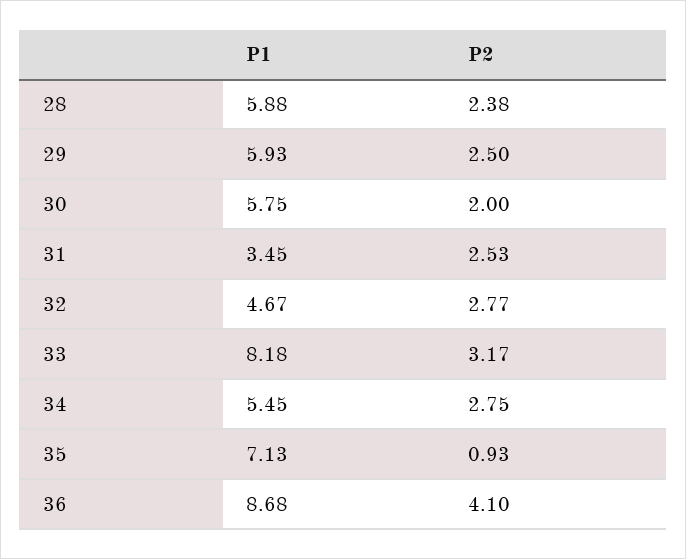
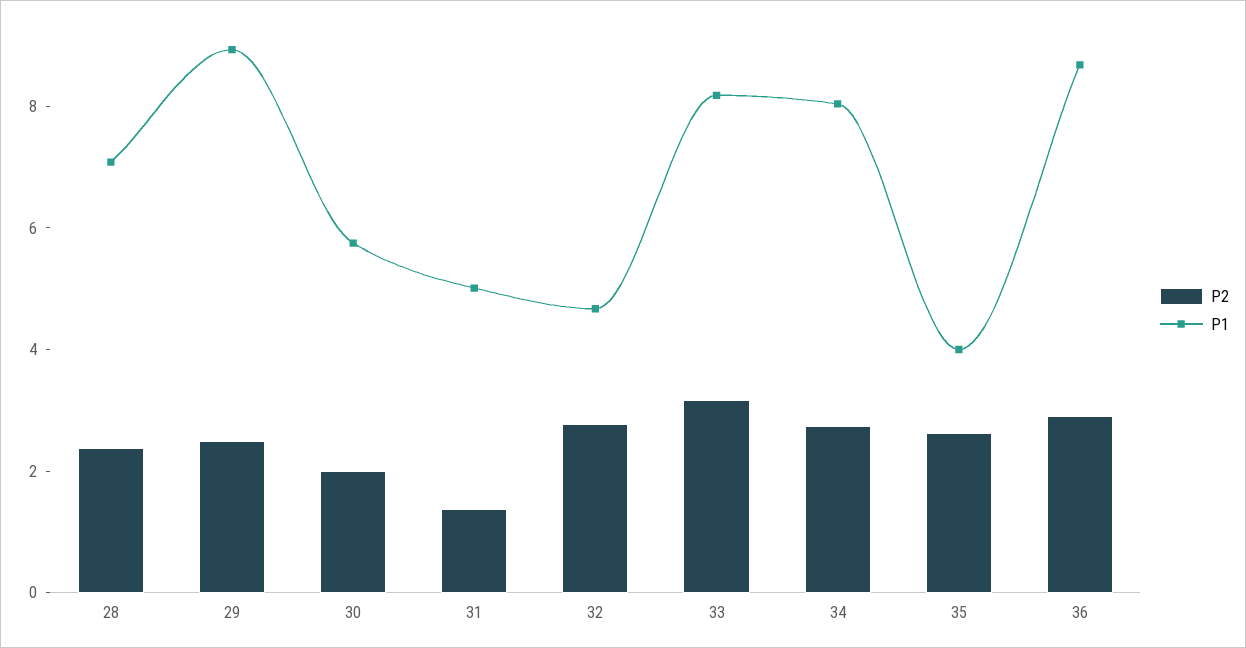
P1, 28: 5.88 -> 7
P1, 29: 5.93 -> 9
P1, 31: 3.45 -> 5
P2, 31: 2.53 -> 1.5
P1, 34: 5.45 -> 8
P1, 35: 7.13 -> 4
P2, 35: 0.93 -> 2.5
P2, 36: 4.1 -> 3

